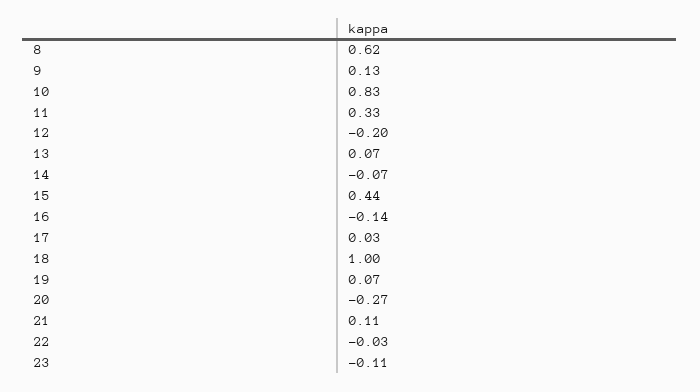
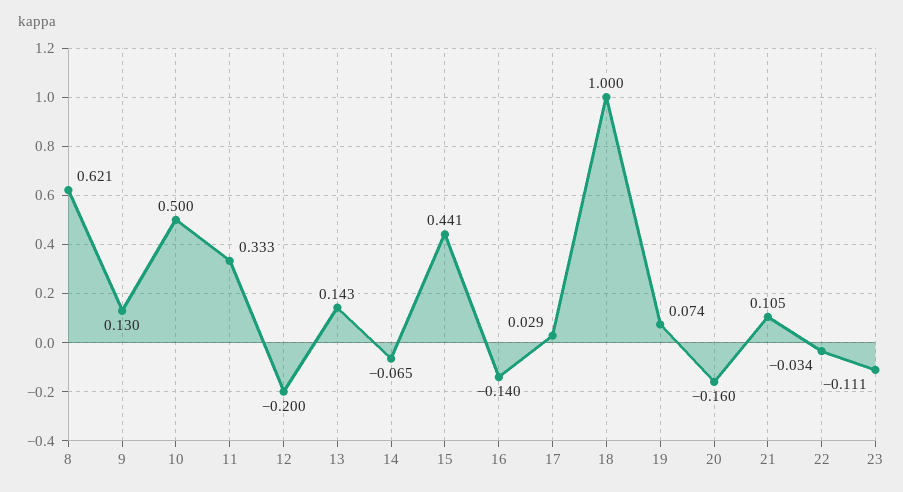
10: 0.83 -> 0.5
13: 0.07 -> 0.143
20: -0.27 -> -0.16

